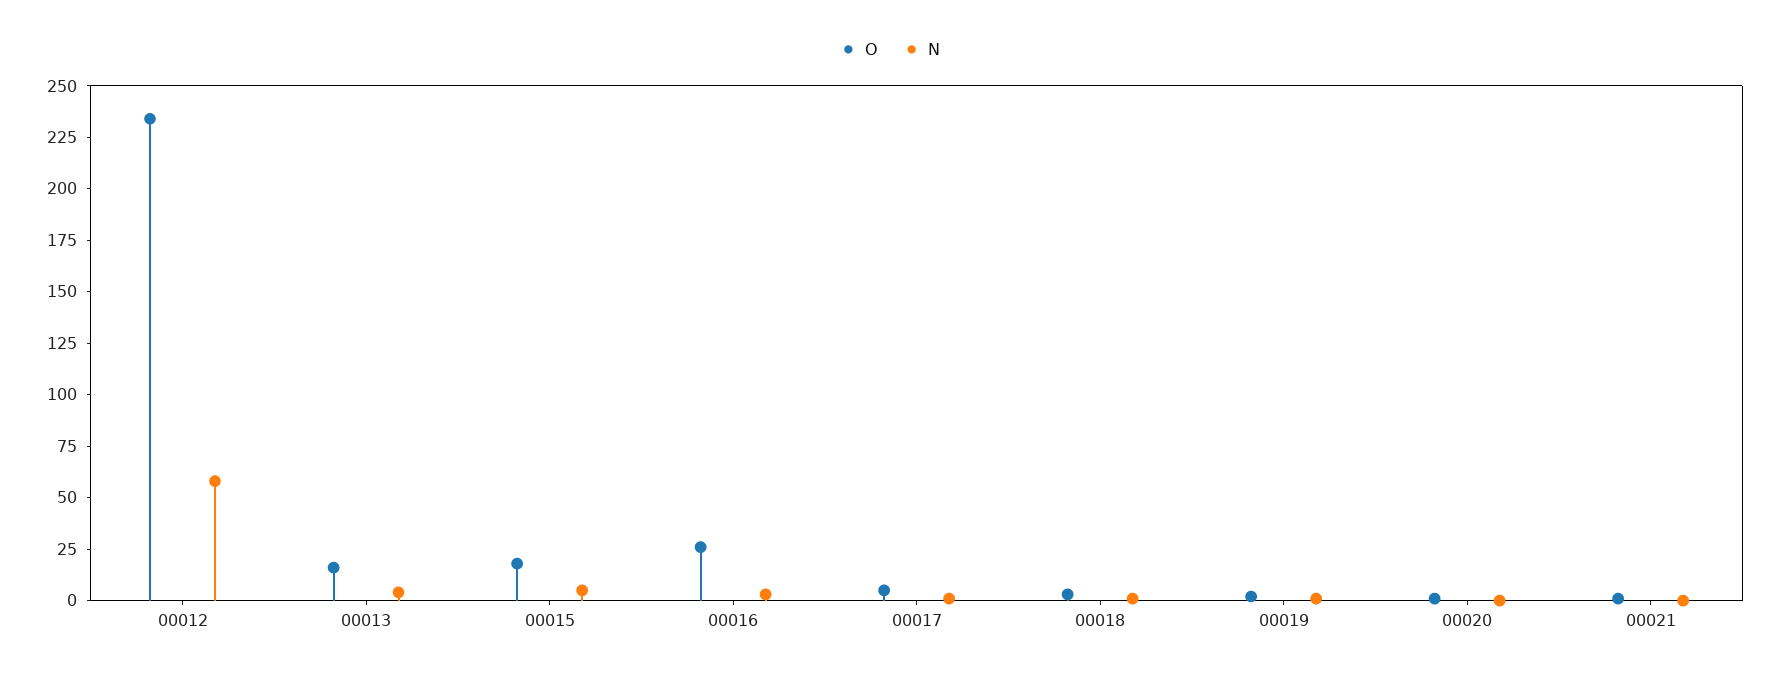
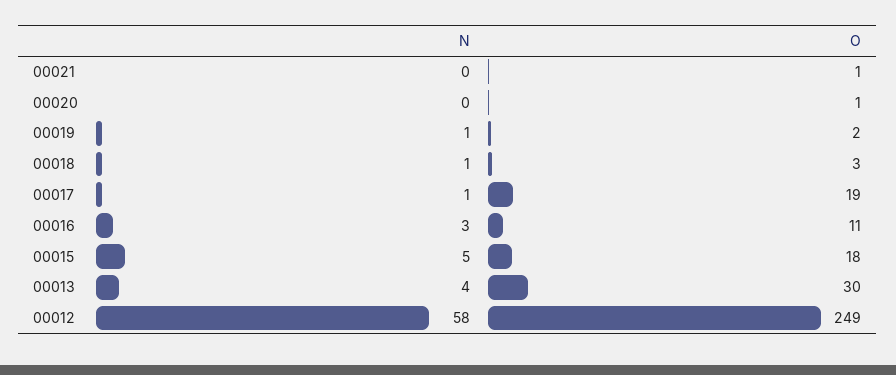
O, 00012: 235 -> 249
O, 00013: 15 -> 30
O, 00016: 25 -> 11
O, 00017: 5 -> 19

